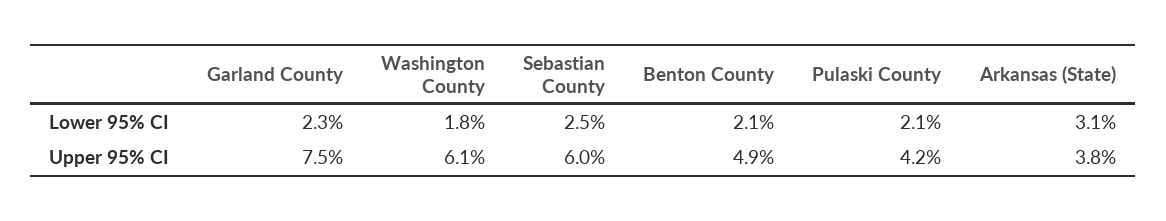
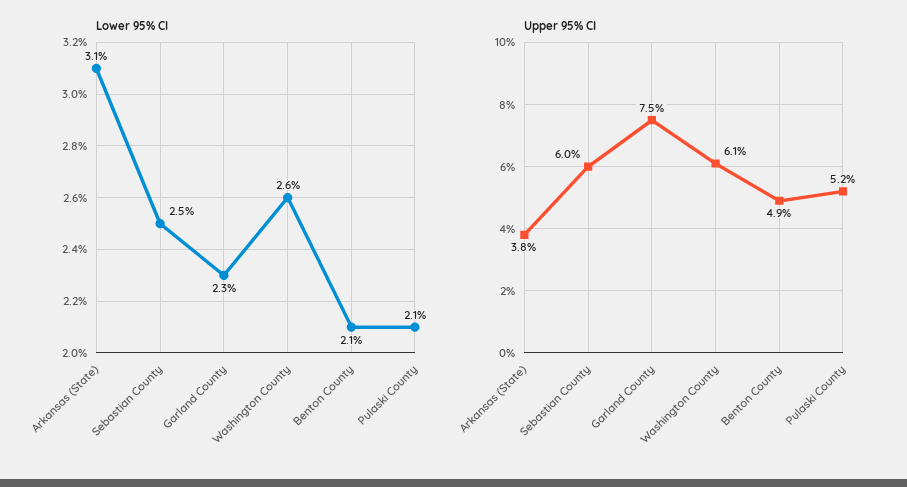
Lower 95% CI, Washington County: 1.8 -> 2.6
Upper 95% CI, Pulaski County: 4.2 -> 5.2

